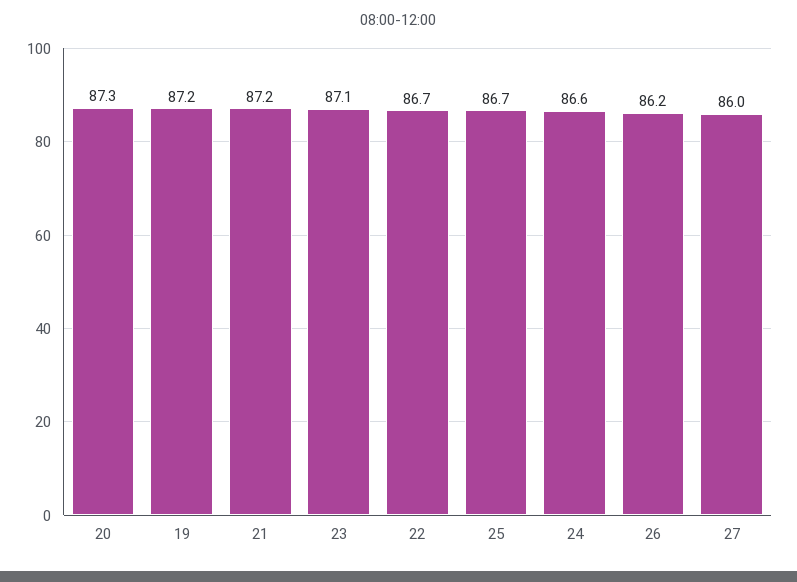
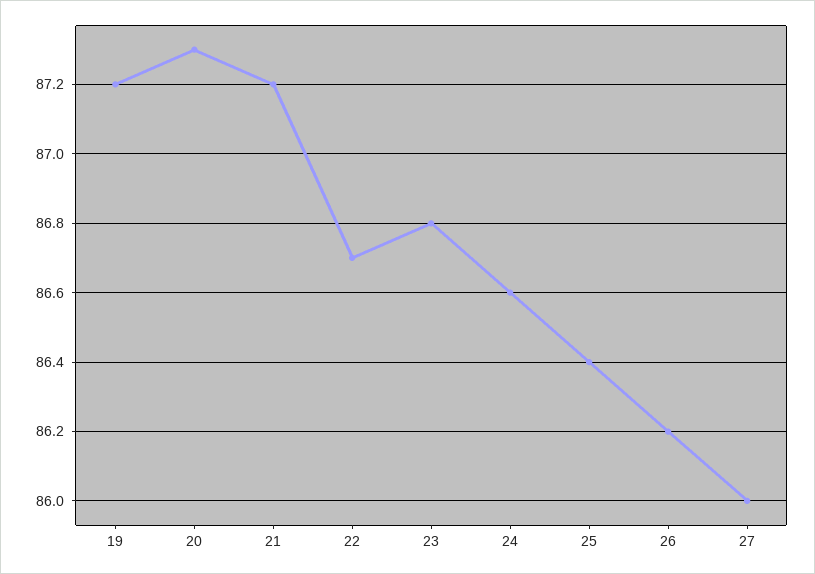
23: 87.1 -> 86.8
25: 86.7 -> 86.4

